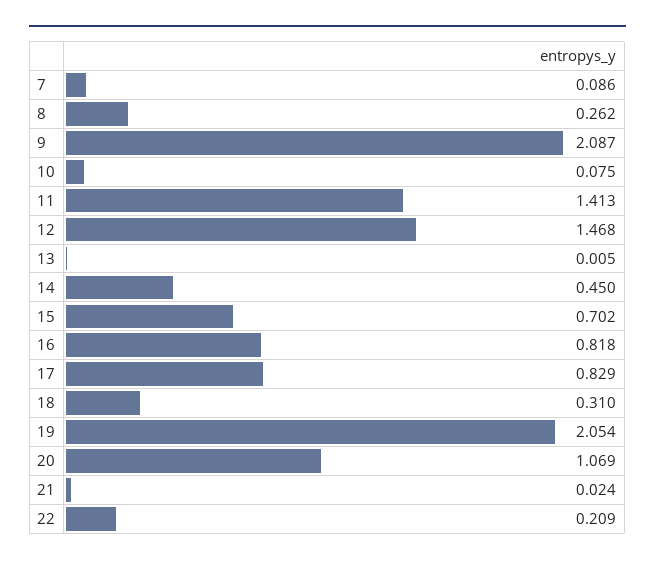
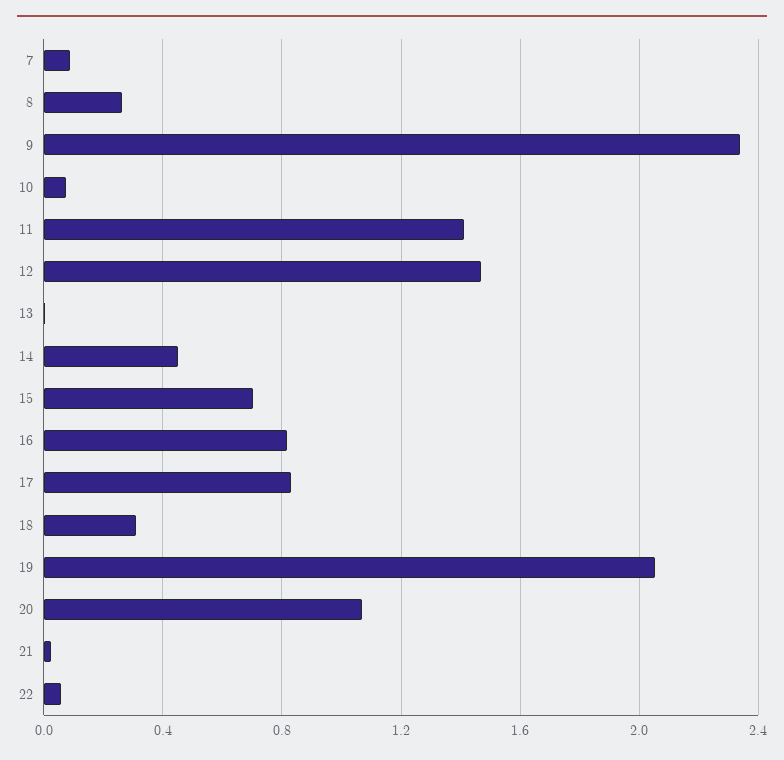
9: 2.087 -> 2.35
22: 0.209 -> 0.05

